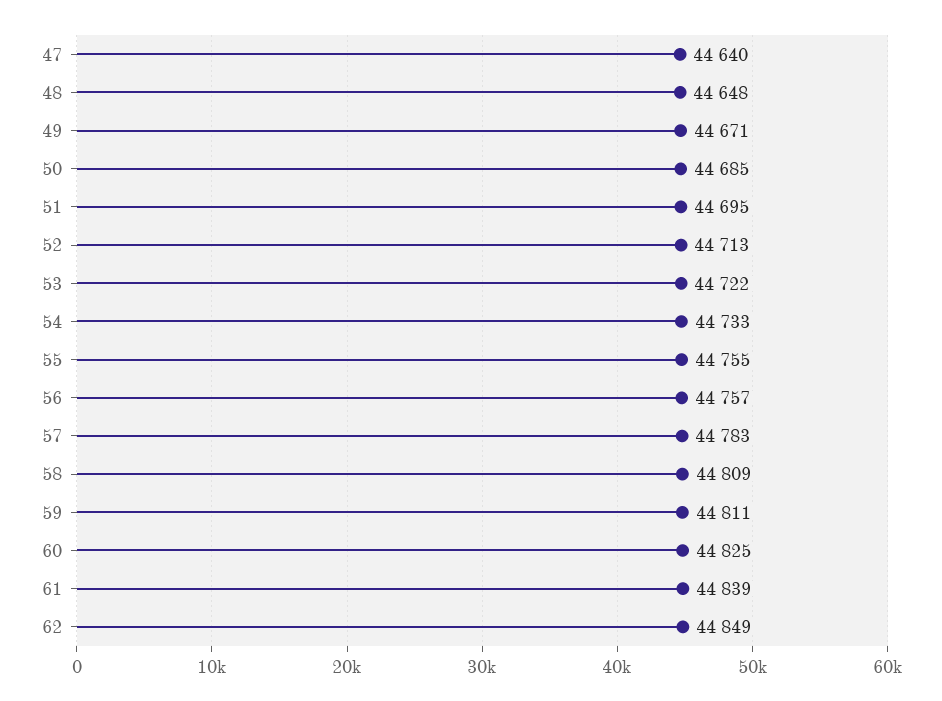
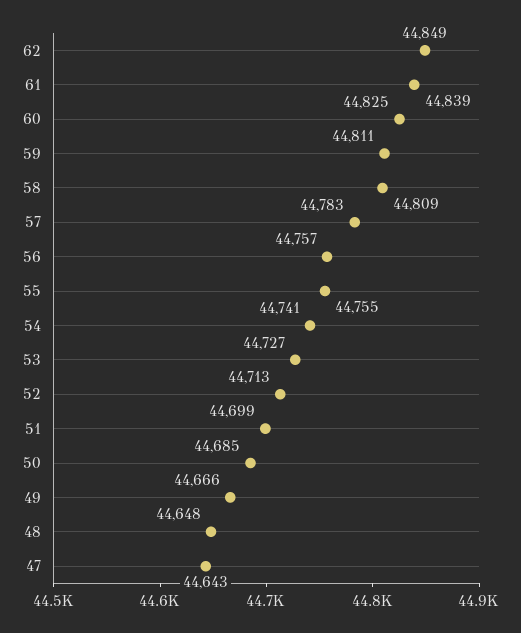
47: 44640 -> 44643
49: 44671 -> 44666
51: 44695 -> 44699
53: 44722 -> 44727
54: 44733 -> 44741

